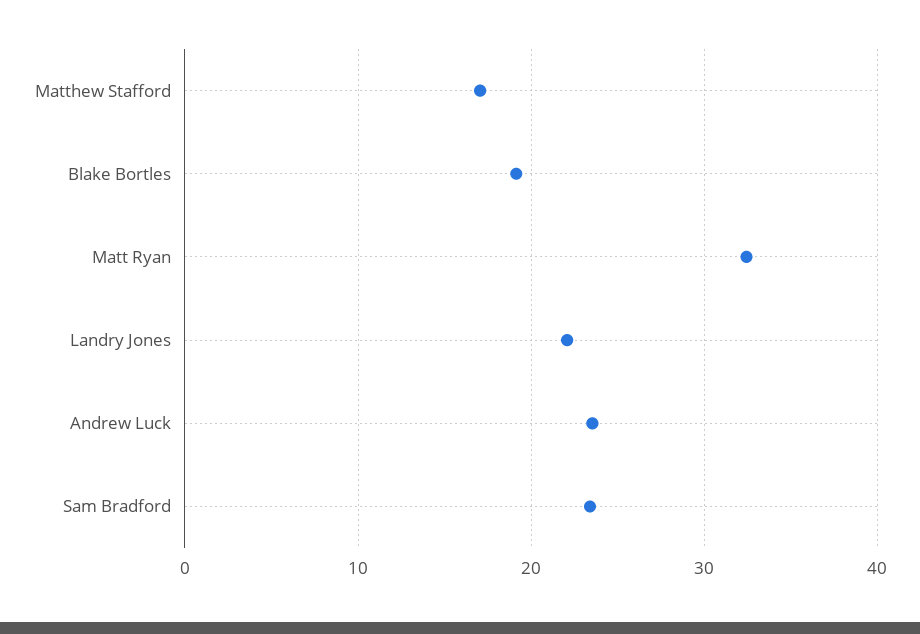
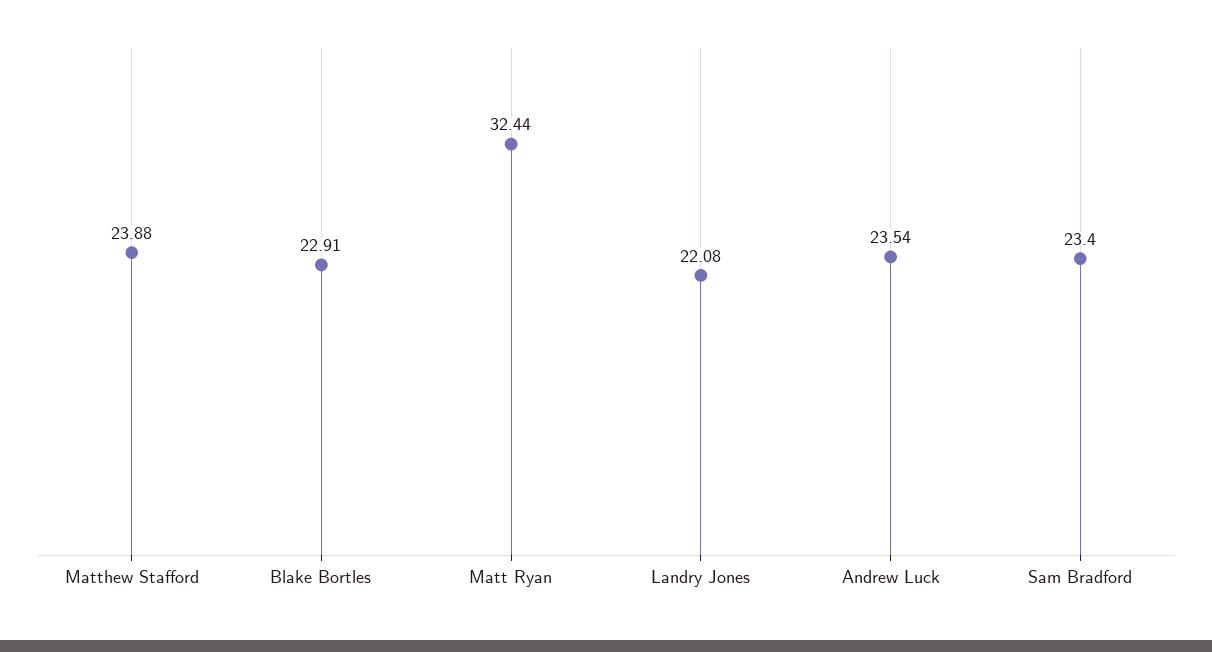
Matthew Stafford: 17 -> 23.88
Blake Bortles: 19 -> 22.91

